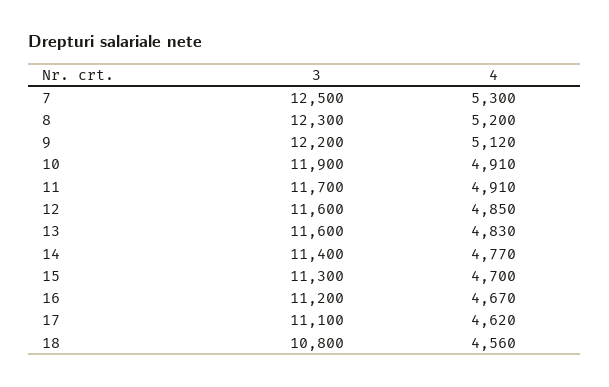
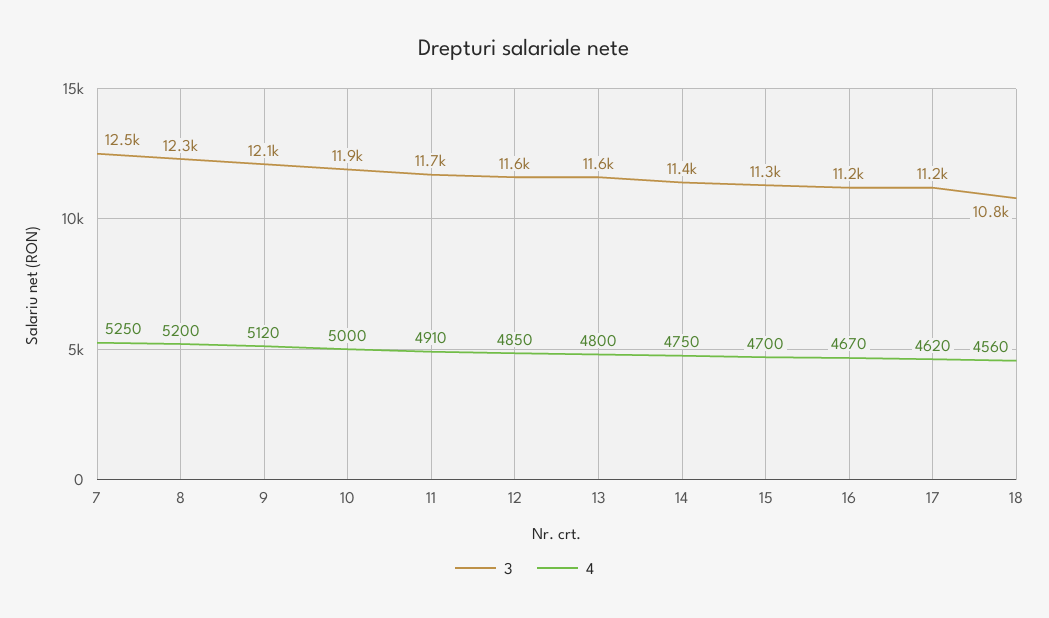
4, 7: 5300 -> 5250
3, 9: 12200 -> 12100
4, 10: 4910 -> 5000
4, 13: 4830 -> 4800
4, 14: 4770 -> 4750
3, 17: 11100 -> 11200

